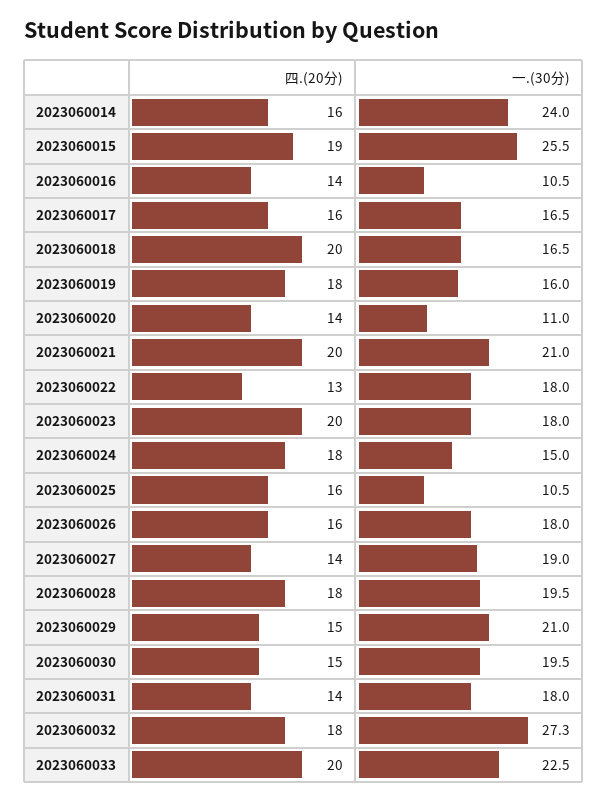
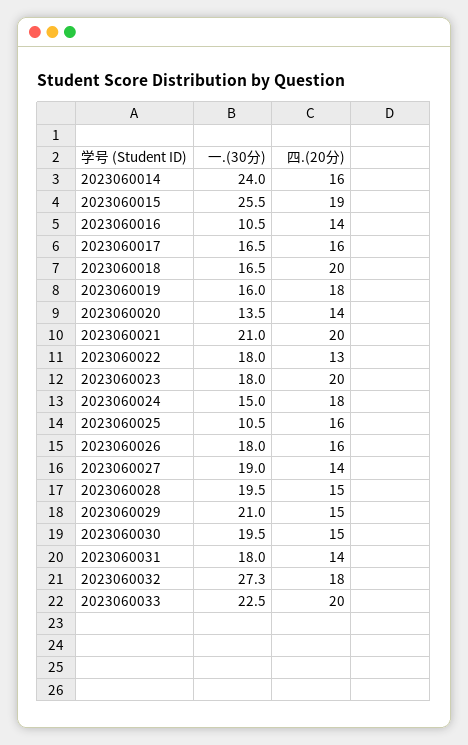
一.(30分), 2023060020: 11 -> 13.5
四.(20分), 2023060028: 18 -> 15

